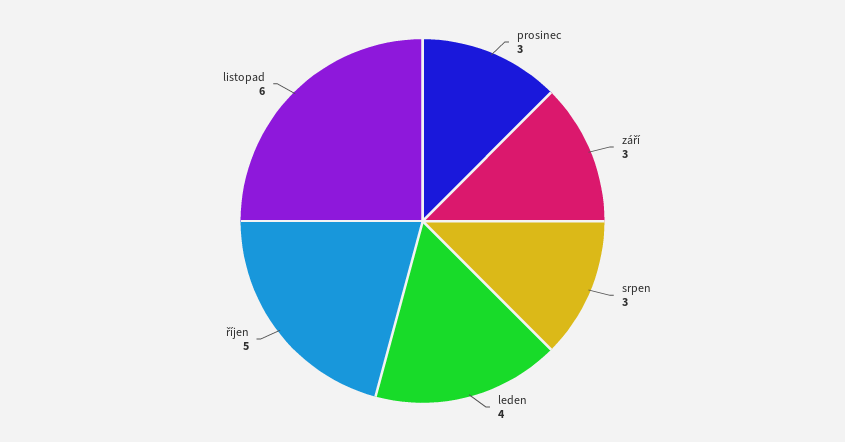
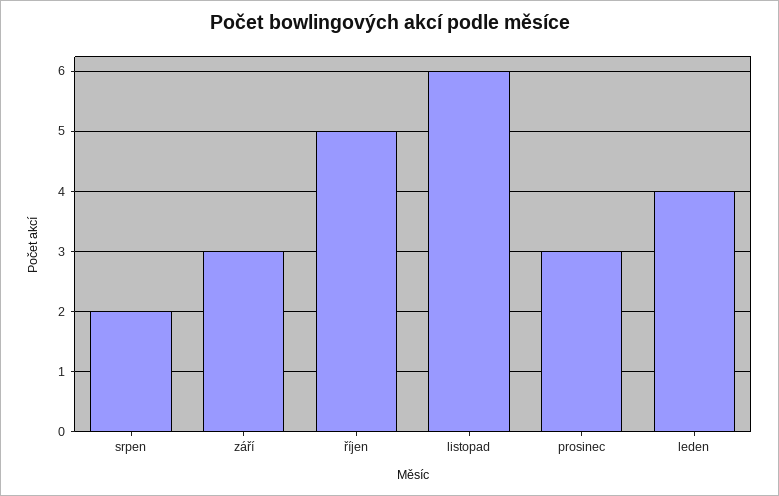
srpen: 3 -> 2

